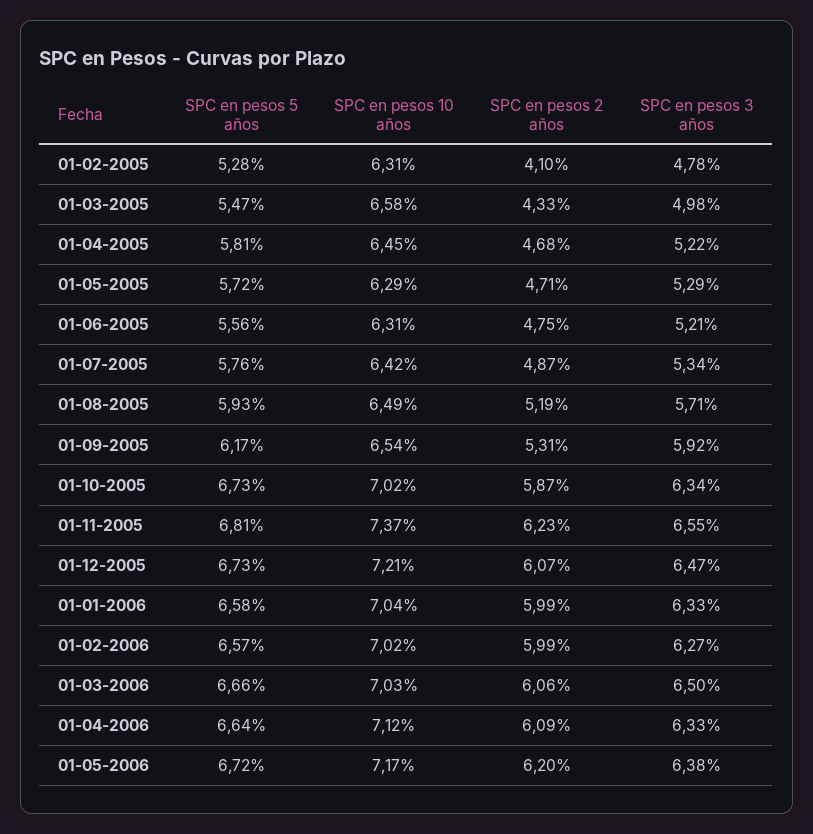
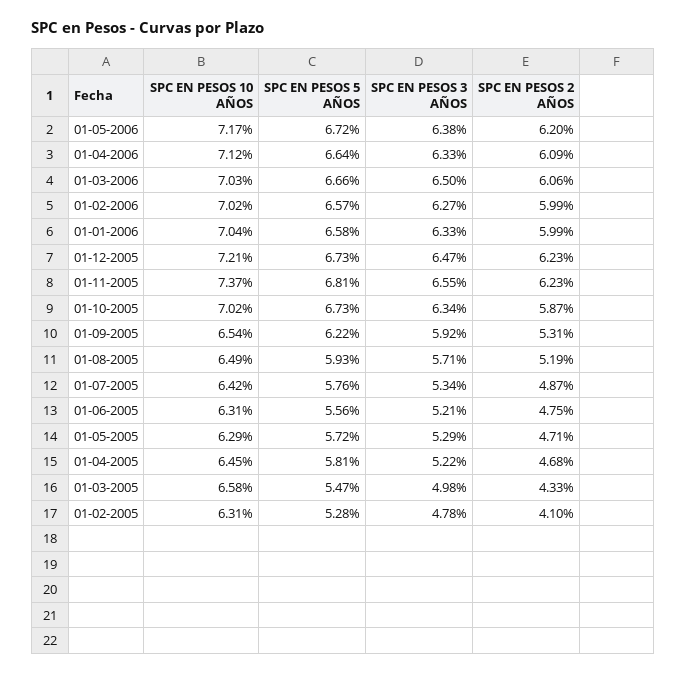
SPC en pesos 5 años, 01-09-2005: 6.17 -> 6.22
SPC en pesos 2 años, 01-12-2005: 6.07 -> 6.23

